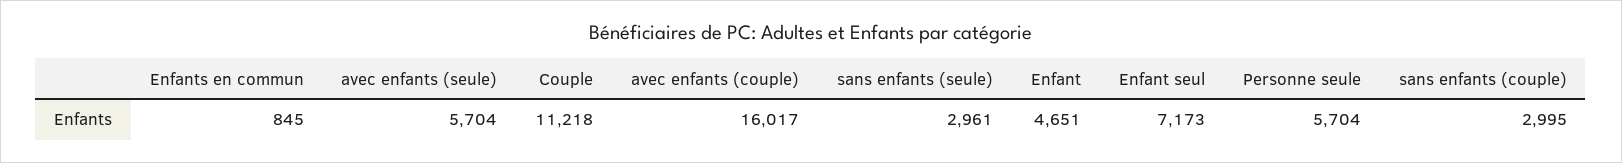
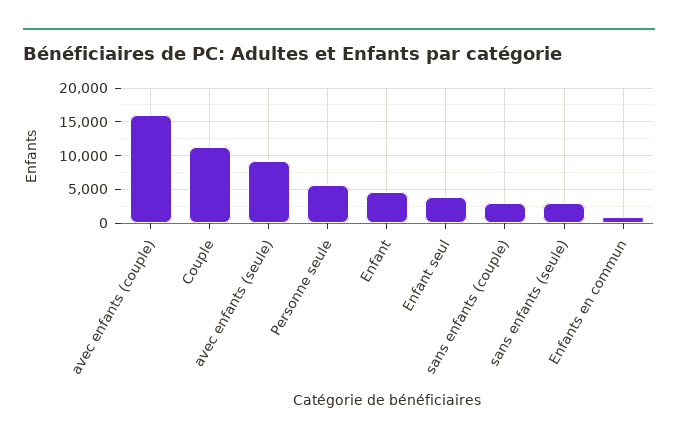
avec enfants (seule): 5704 -> 9000
Enfant seul: 7173 -> 4000

